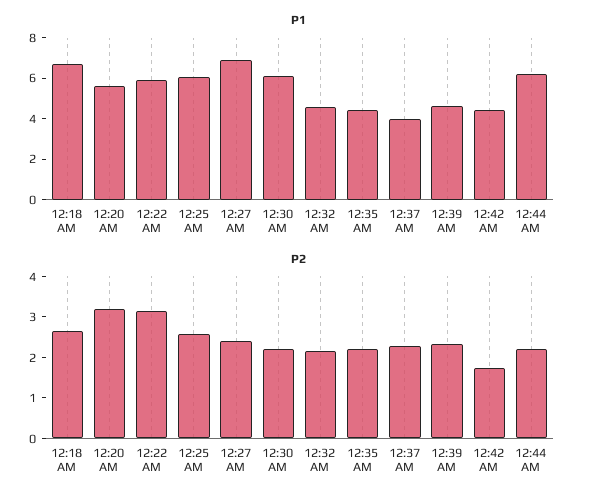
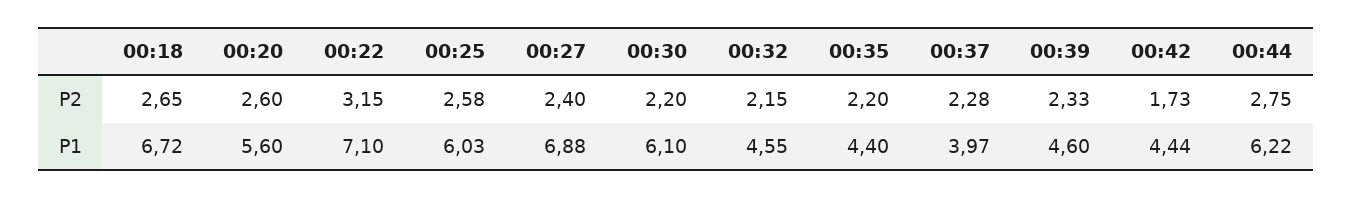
P1, 12:22 AM: 6 -> 7.1
P2, 12:20 AM: 3.2 -> 2.6
P2, 12:44 AM: 2.2 -> 2.75

